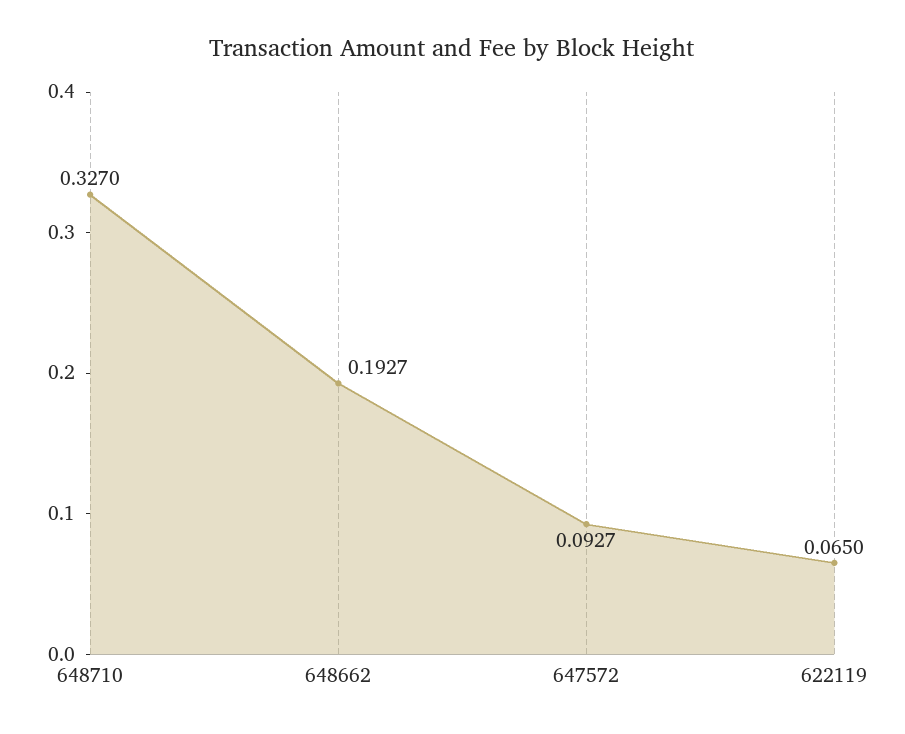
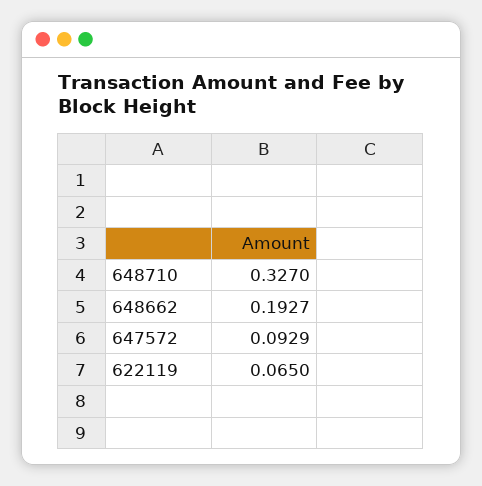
647572: 0.0927 -> 0.0929

